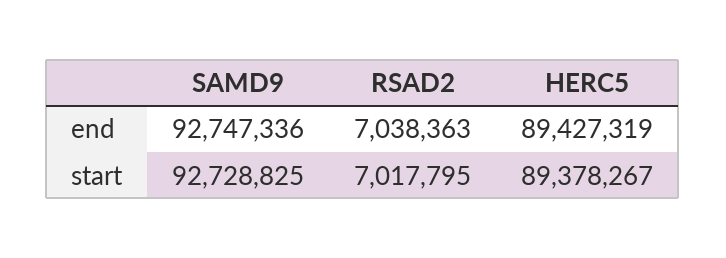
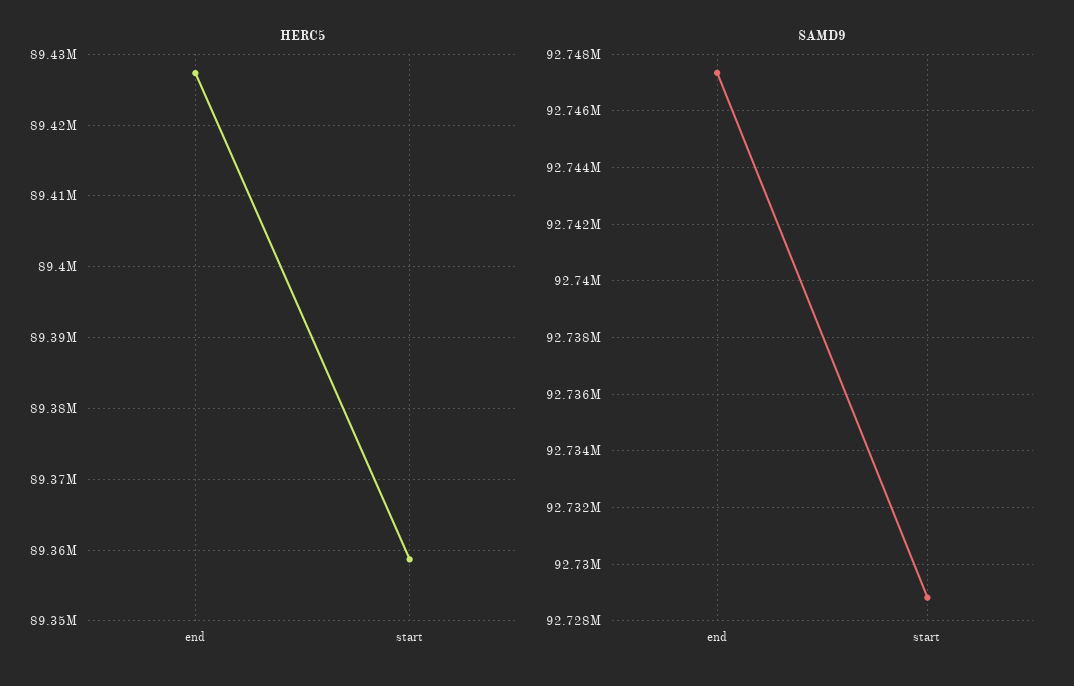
RSAD2, end: 7038363 -> none
RSAD2, start: 7017795 -> none
HERC5, start: 89378267 -> 89359000

